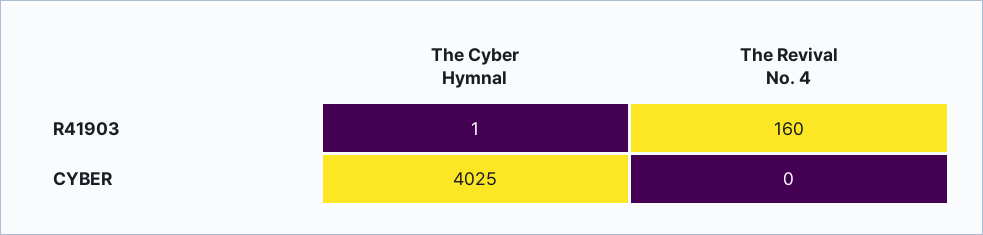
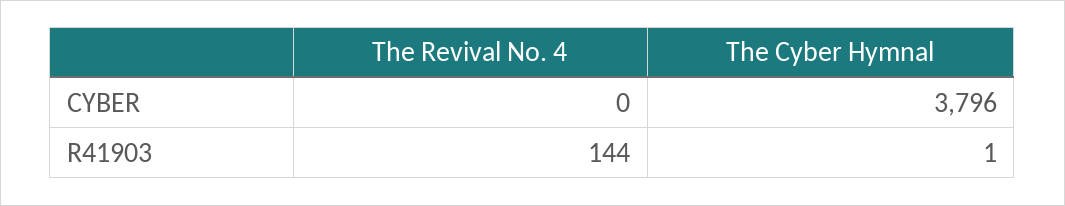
The Revival No. 4, R41903: 160 -> 144
The Cyber Hymnal, CYBER: 4025 -> 3796

